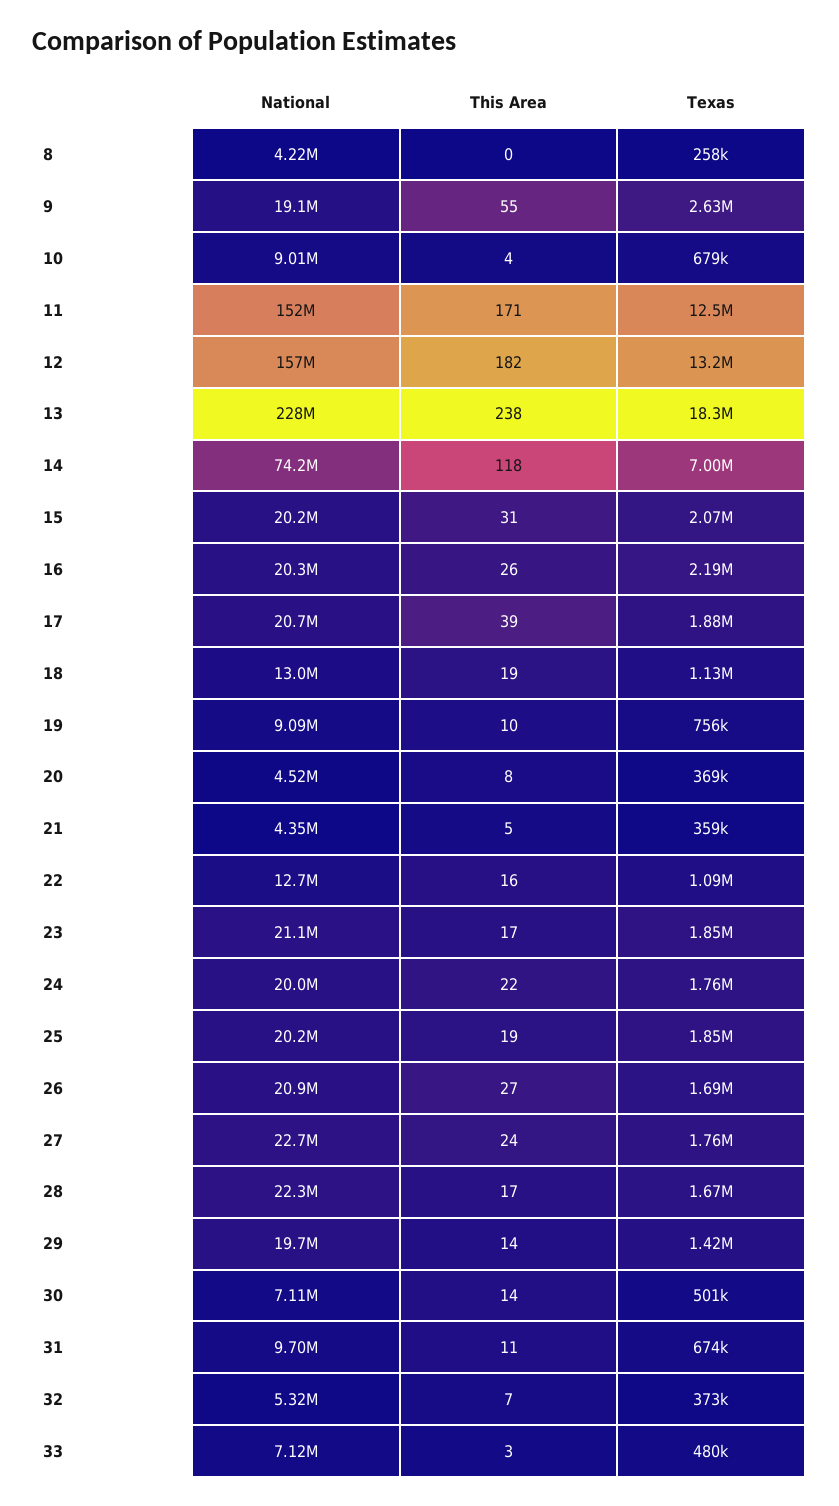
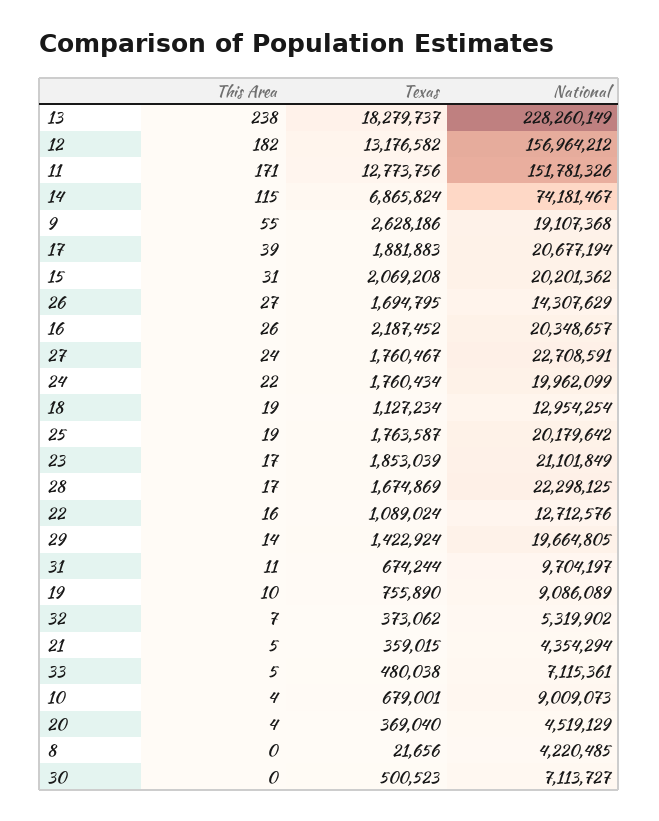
Texas, 8: 258000 -> 21656
Texas, 11: 12500000 -> 12773756
This Area, 14: 118 -> 115
Texas, 14: 7000000 -> 6865824
This Area, 20: 8 -> 4
Texas, 25: 1850000 -> 1763587
National, 26: 20900000 -> 14307629
This Area, 30: 14 -> 0
This Area, 33: 3 -> 5

